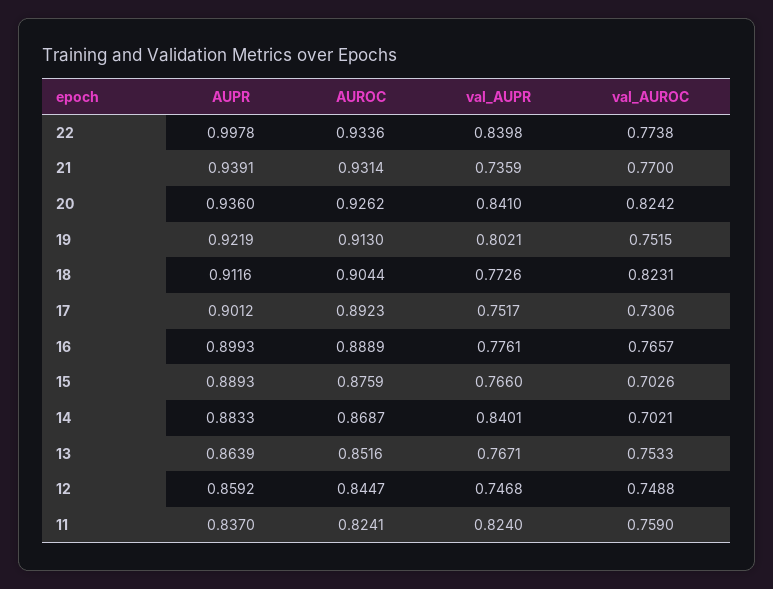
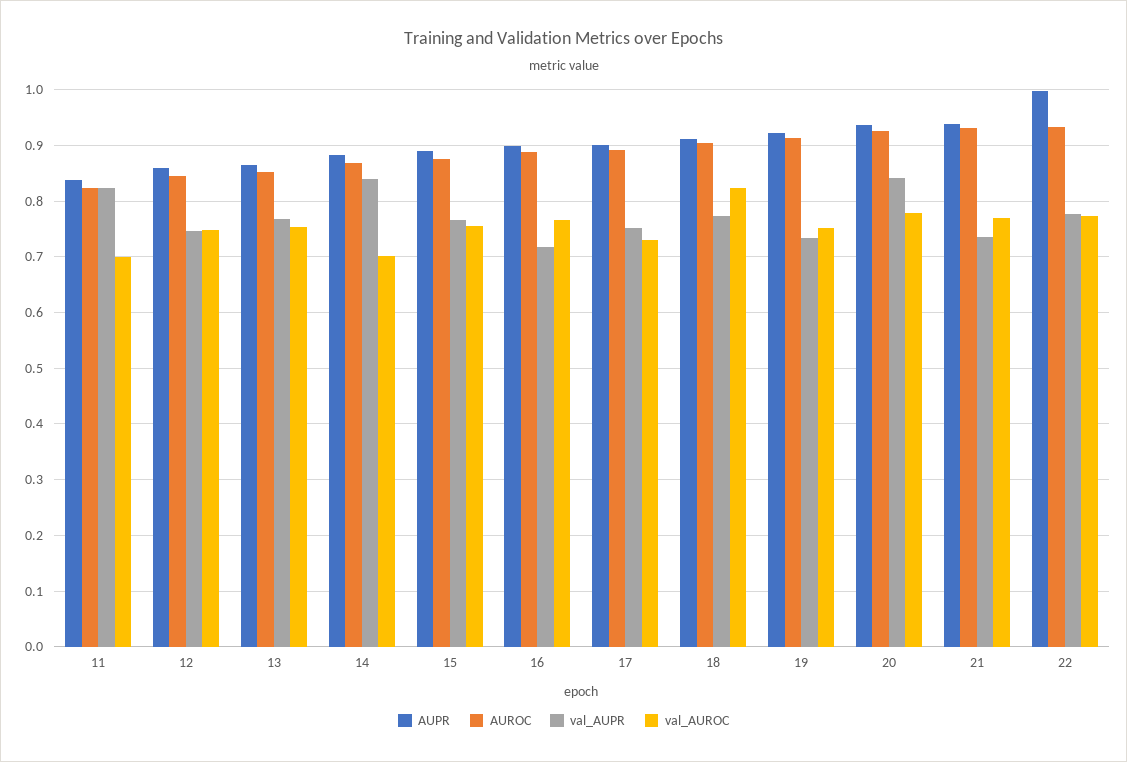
val_AUPR, 22: 0.8398 -> 0.78
val_AUROC, 20: 0.8242 -> 0.78
val_AUPR, 19: 0.8021 -> 0.74
val_AUPR, 16: 0.7761 -> 0.72
val_AUROC, 15: 0.7026 -> 0.76
val_AUROC, 11: 0.759 -> 0.7

